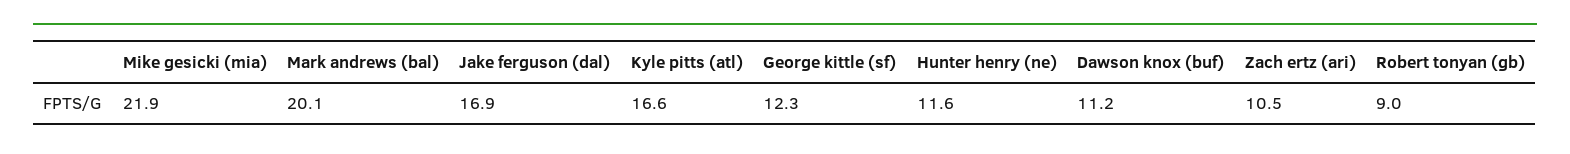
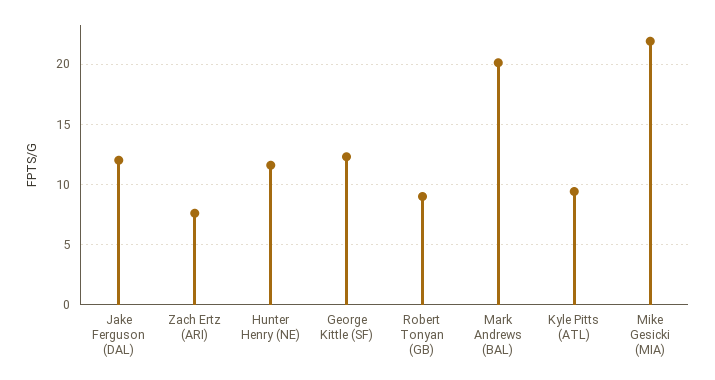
Jake ferguson (dal): 16.9 -> 12
Kyle pitts (atl): 16.6 -> 9.5
Dawson knox (buf): 11.2 -> none
Zach ertz (ari): 10.5 -> 7.5

